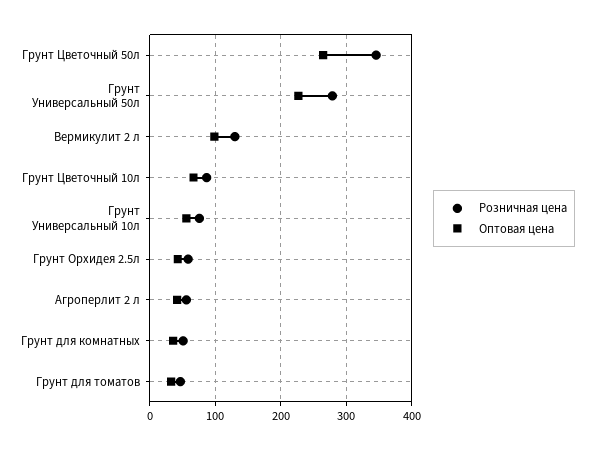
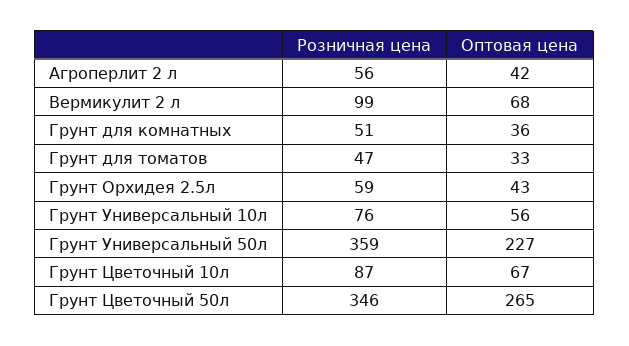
Розничная цена, Грунт Универсальный 50л: 280 -> 359
Розничная цена, Вермикулит 2 л: 130 -> 99
Оптовая цена, Вермикулит 2 л: 100 -> 68

